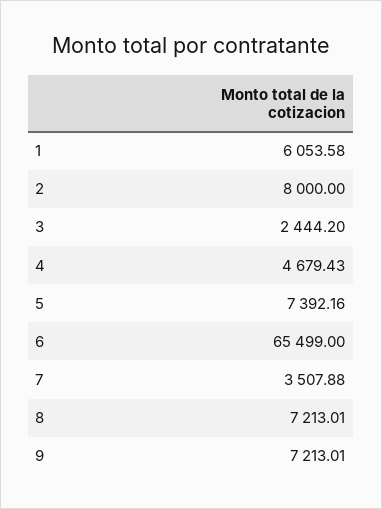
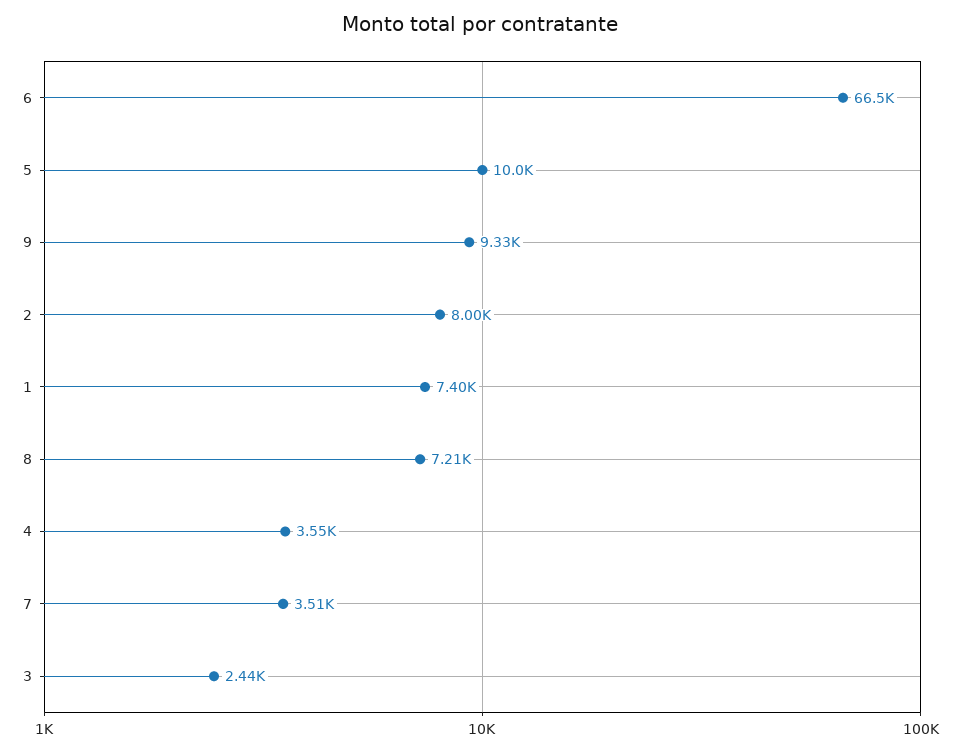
1: 6053.58 -> 7400
4: 4679.43 -> 3550
5: 7392.16 -> 10000
6: 65499 -> 66500
9: 7213.01 -> 9330

